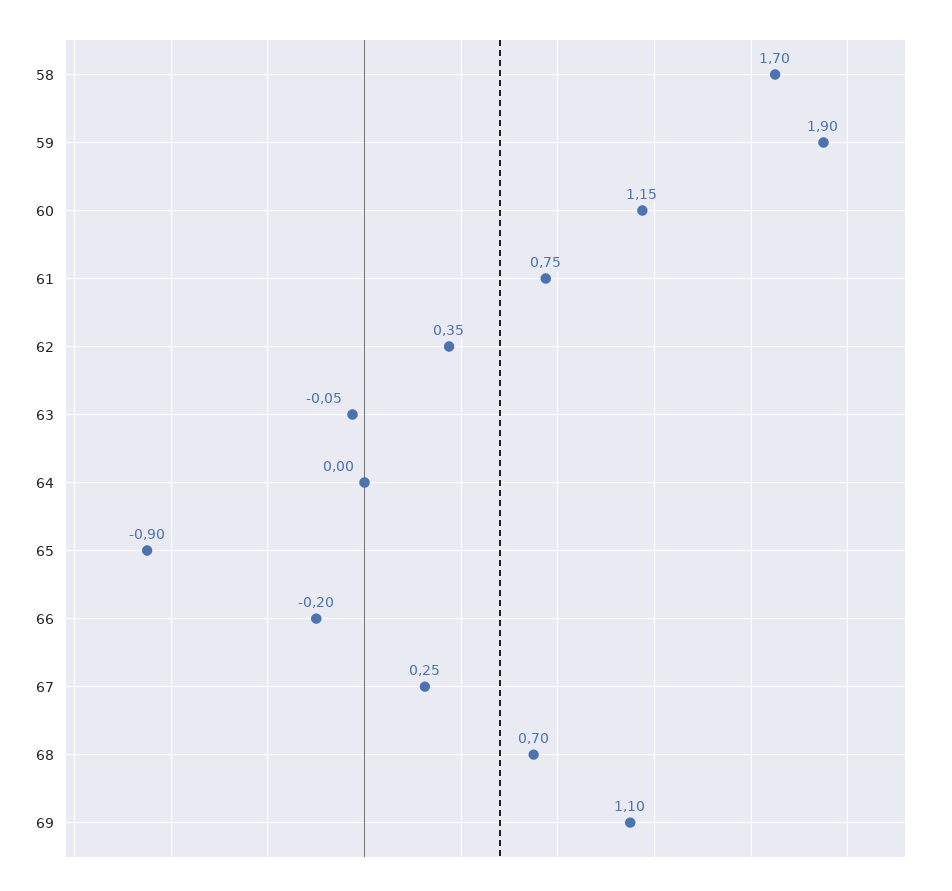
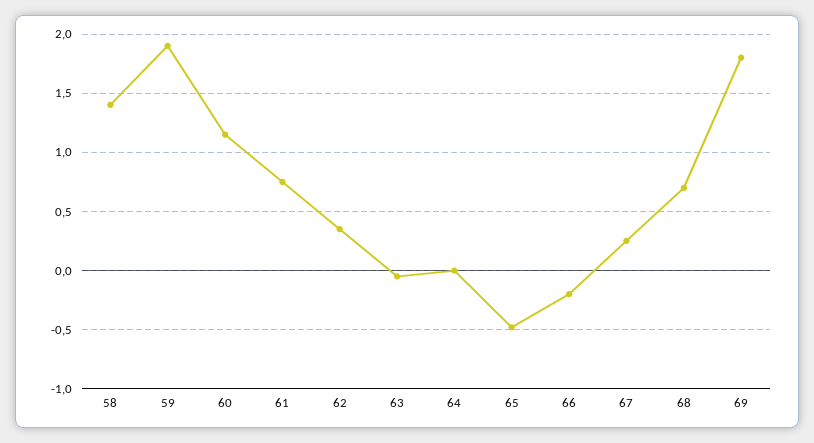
58: 1.7 -> 1.4
65: -0.9 -> -0.5
69: 1.1 -> 1.8

